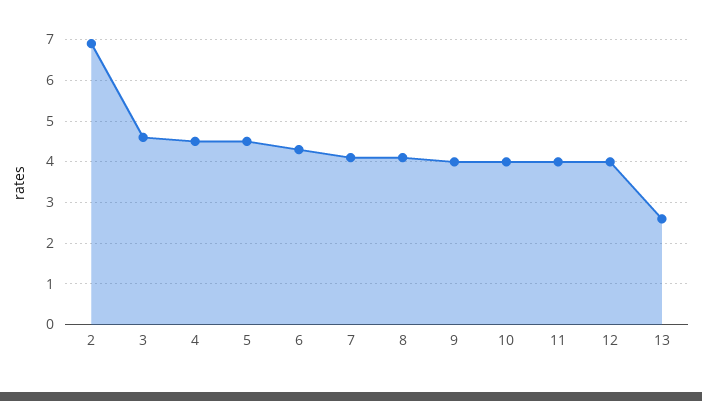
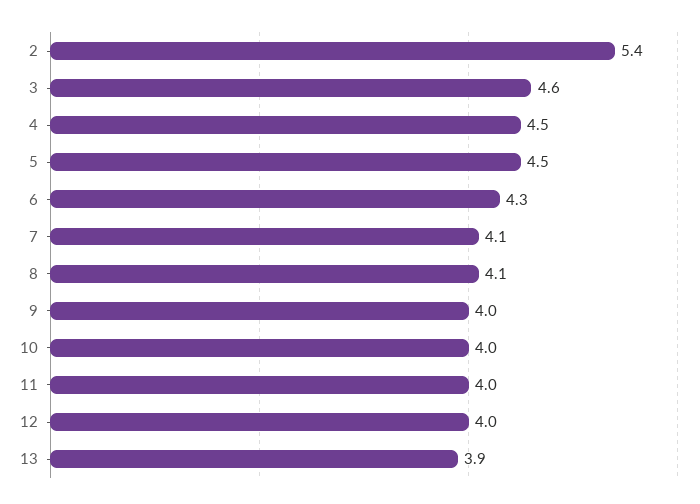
2: 7 -> 5.4
13: 2.5 -> 3.9

